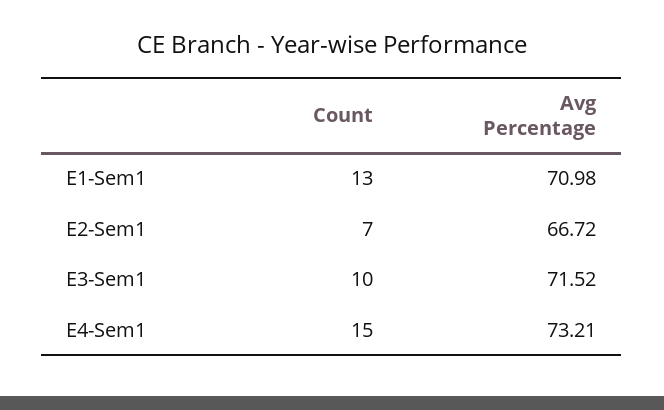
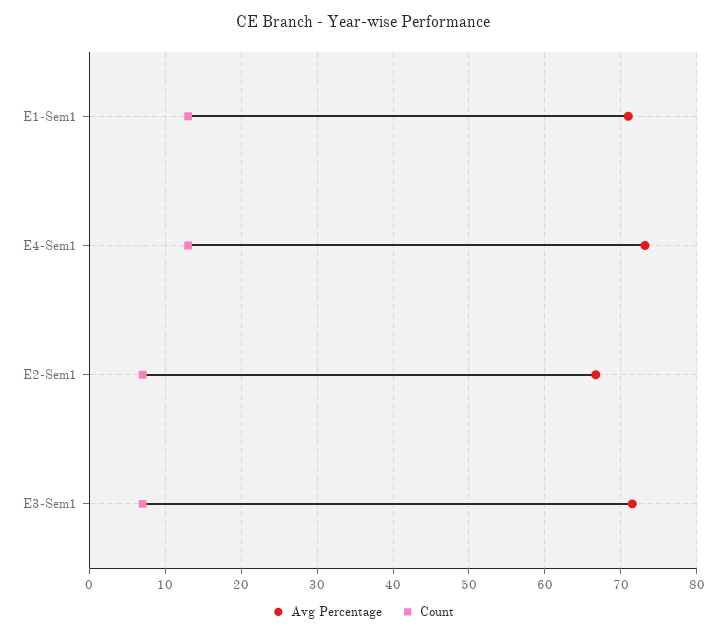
Count, E3-Sem1: 10 -> 7
Count, E4-Sem1: 15 -> 13

